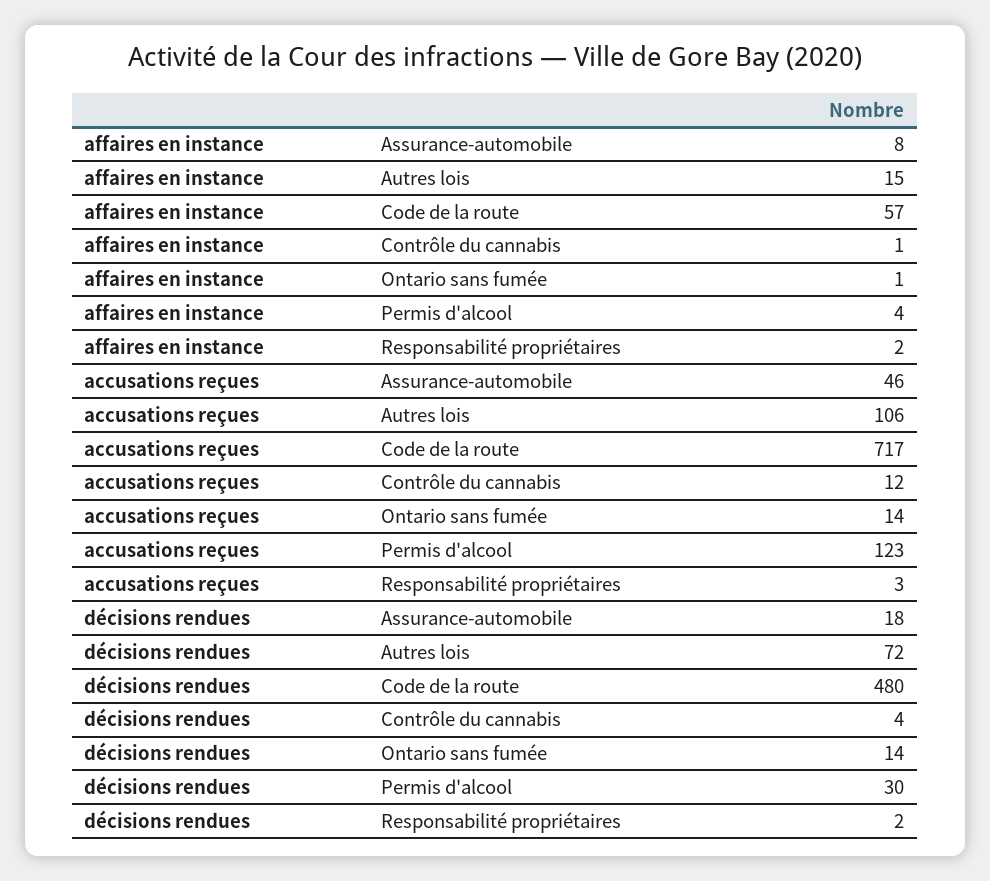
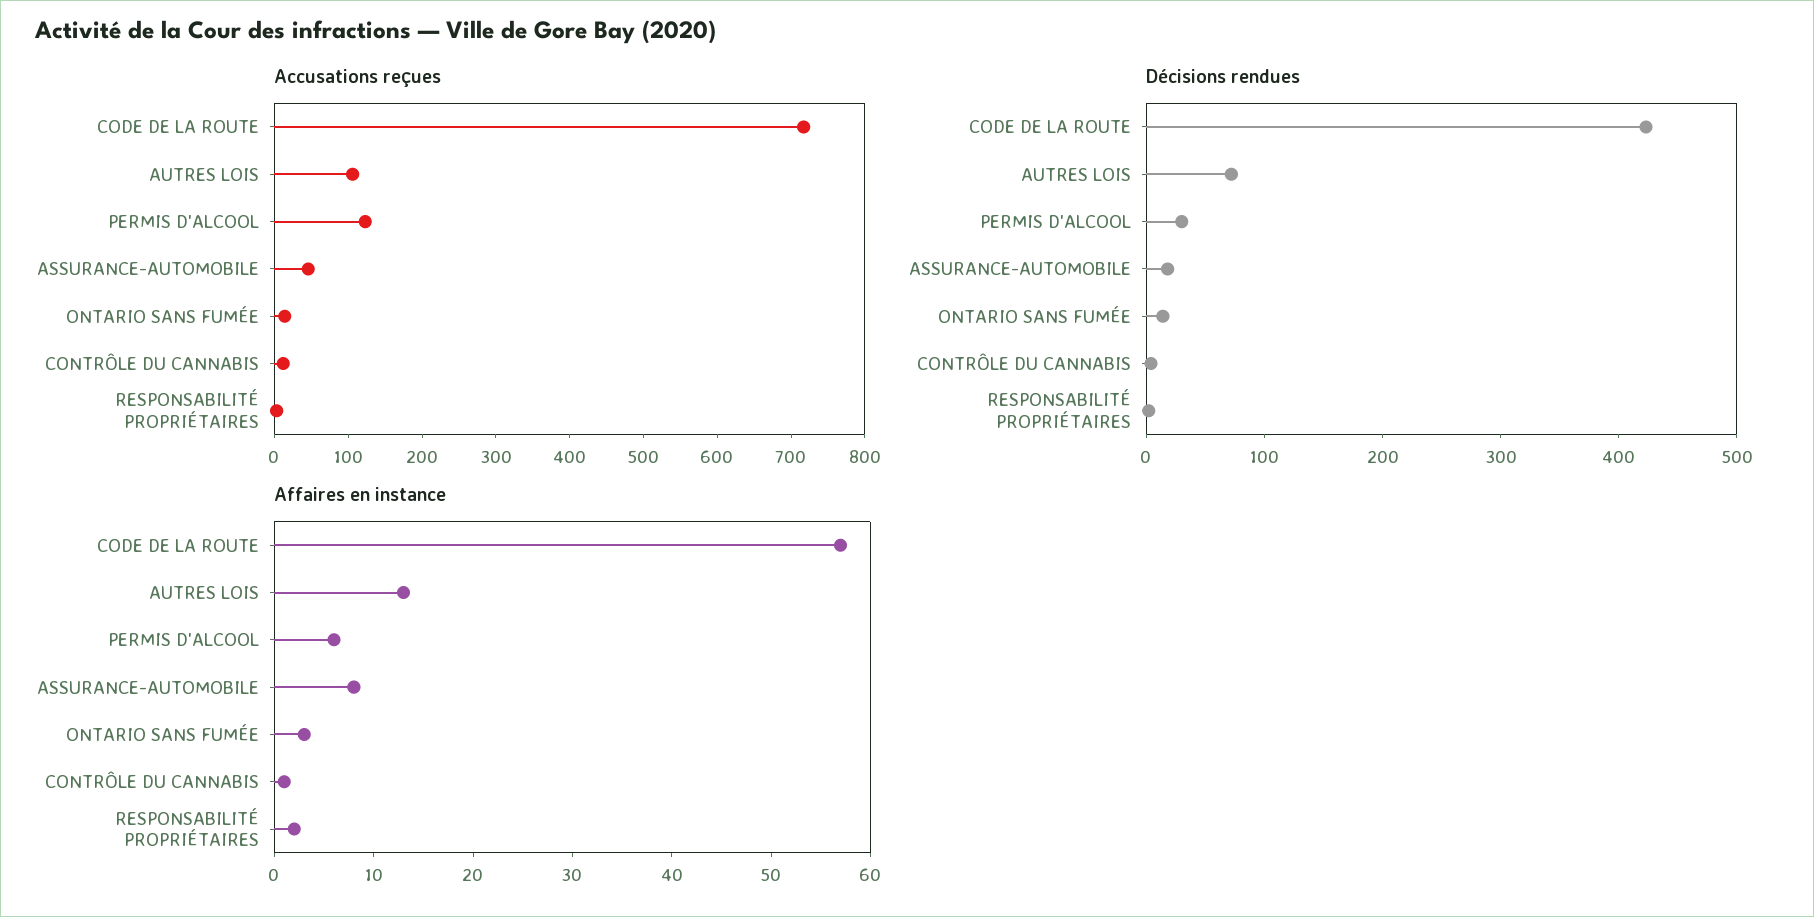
affaires en instance, Autres lois: 15 -> 13
affaires en instance, Ontario sans fumée: 1 -> 3
affaires en instance, Permis d'alcool: 4 -> 6
décisions rendues, Code de la route: 480 -> 420

